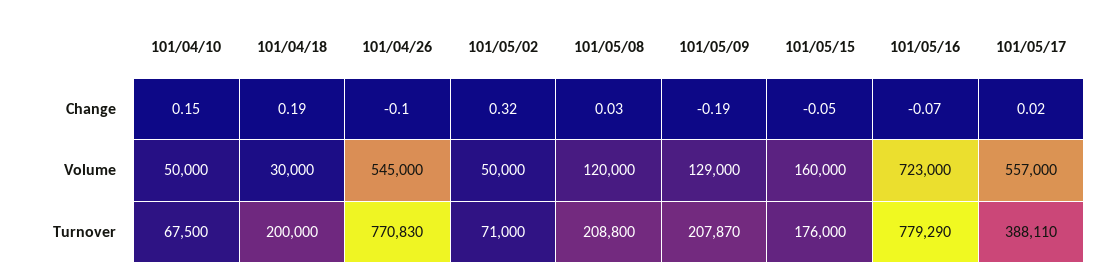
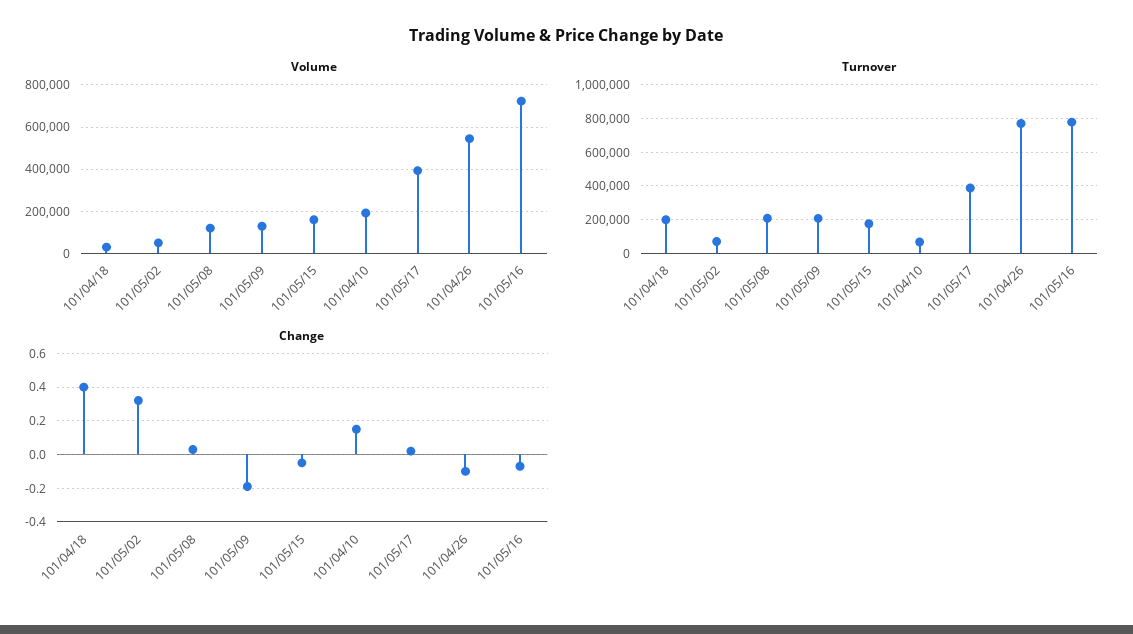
Change, 101/04/18: 0.19 -> 0.4
Volume, 101/04/10: 50000 -> 200000
Volume, 101/05/17: 557000 -> 400000

